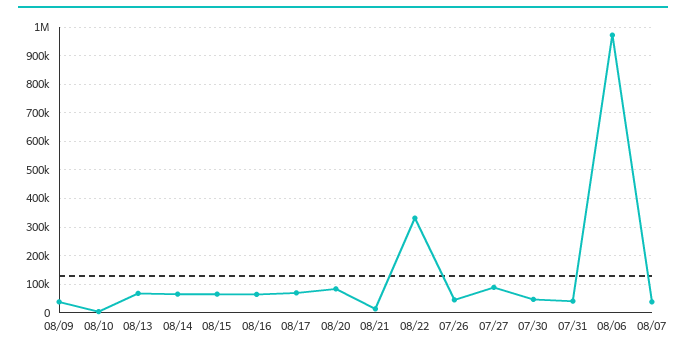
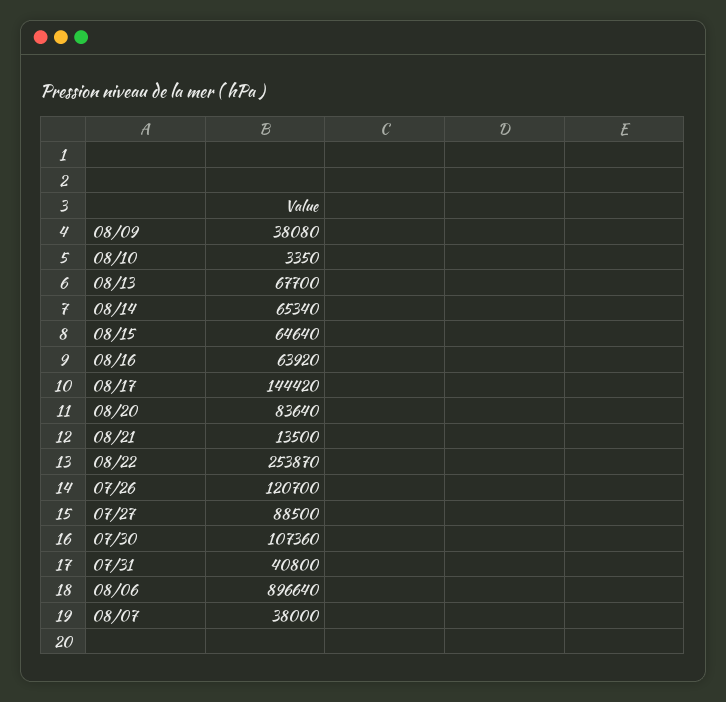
08/17: 75000 -> 144420
08/22: 325000 -> 253870
07/26: 50000 -> 120700
07/30: 50000 -> 107360
08/06: 975000 -> 896640

